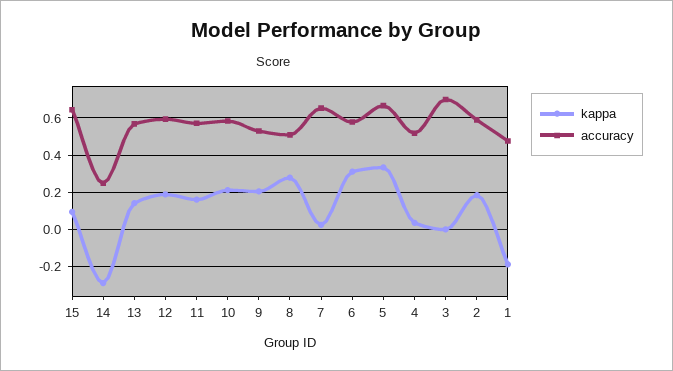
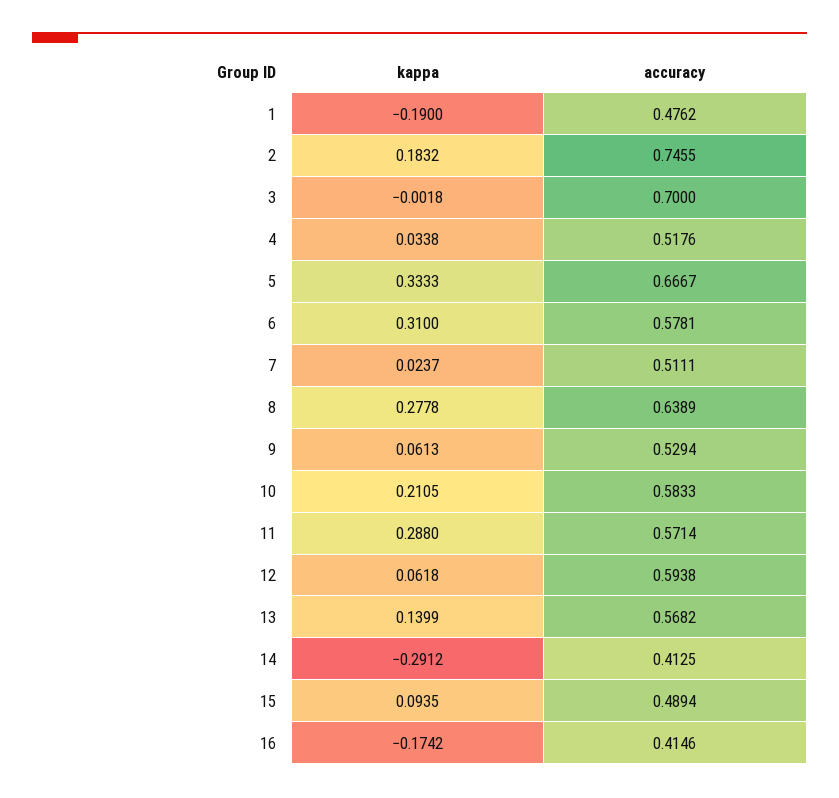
accuracy, 15: 0.65 -> 0.4894
accuracy, 14: 0.25 -> 0.4125
kappa, 12: 0.2 -> 0.0618
kappa, 11: 0.15 -> 0.288
kappa, 9: 0.2 -> 0.0613
accuracy, 8: 0.5 -> 0.6389
accuracy, 7: 0.65 -> 0.5111
accuracy, 2: 0.6 -> 0.7455
kappa, 16: none -> -0.1742
accuracy, 16: none -> 0.4146

